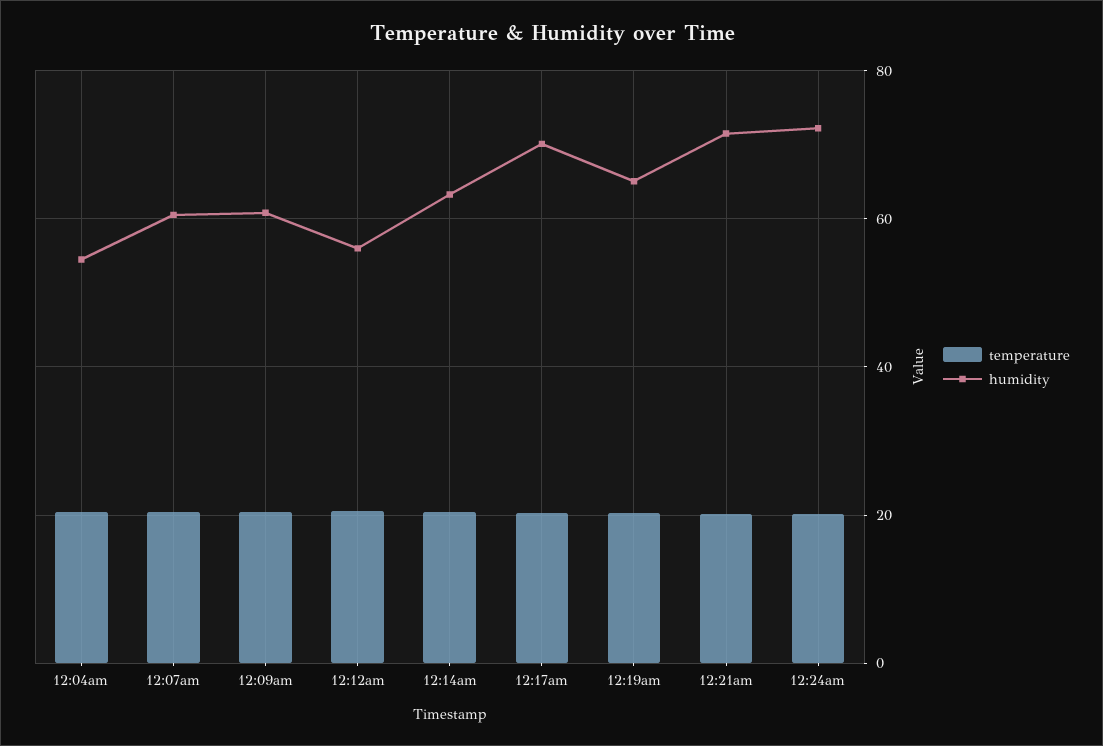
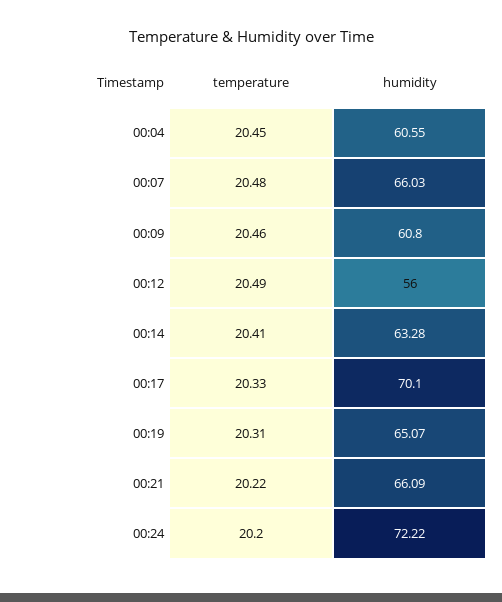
humidity, 12:04am: 54 -> 60.55
humidity, 12:07am: 60 -> 66.03
humidity, 12:21am: 72 -> 66.09

